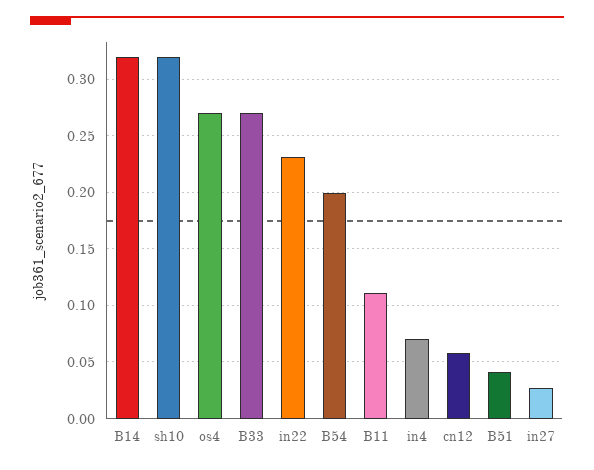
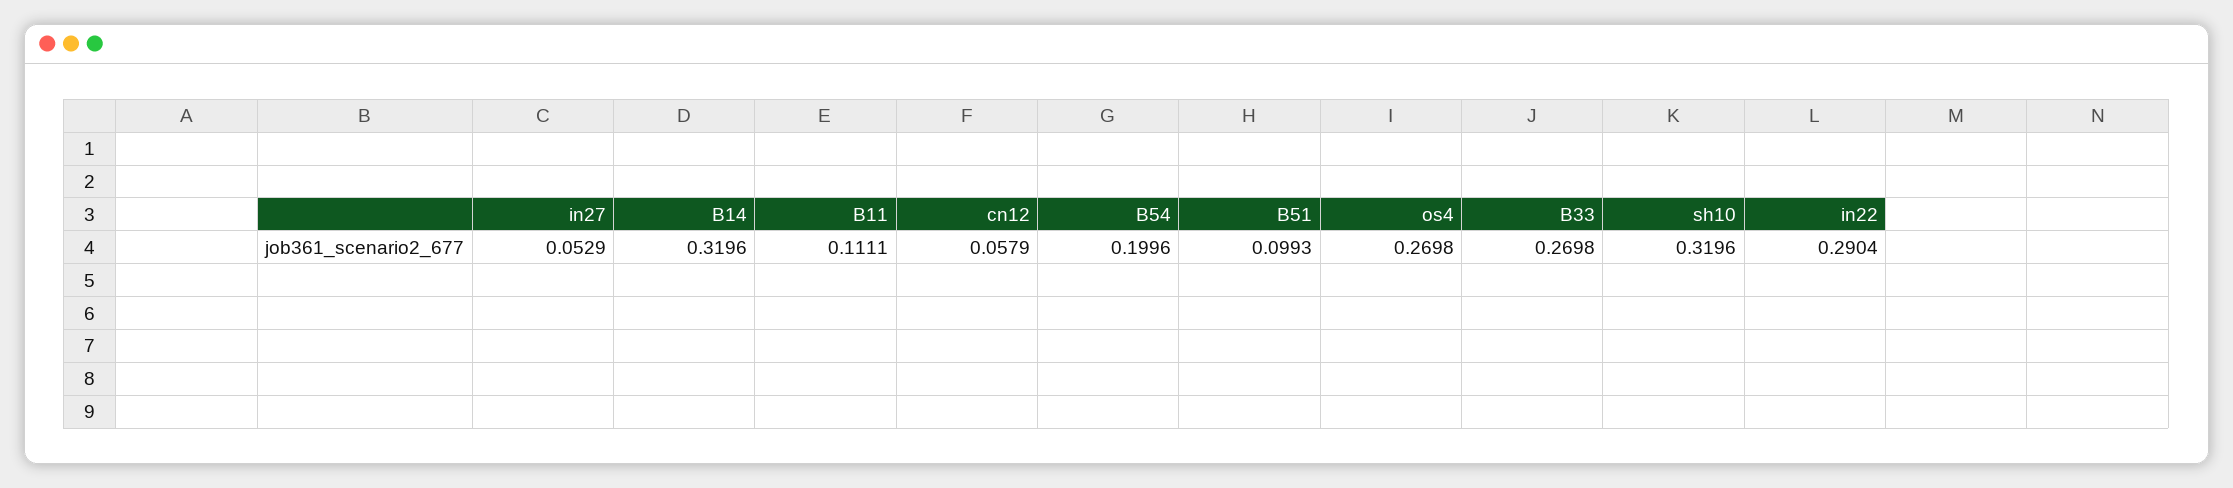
in22: 0.23 -> 0.2904
in4: 0.07 -> none
B51: 0.04 -> 0.0993
in27: 0.03 -> 0.0529

